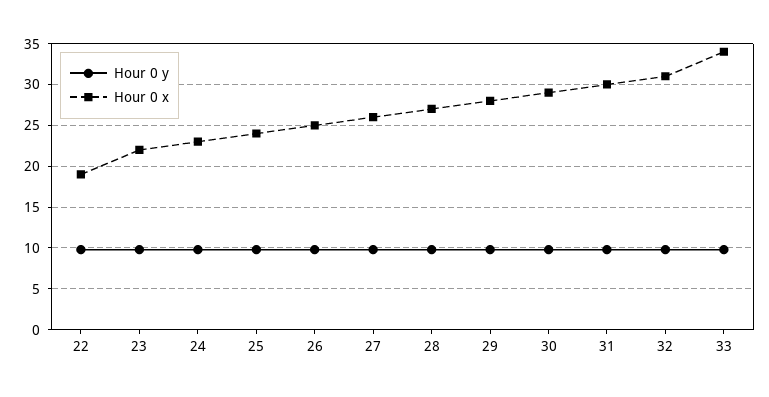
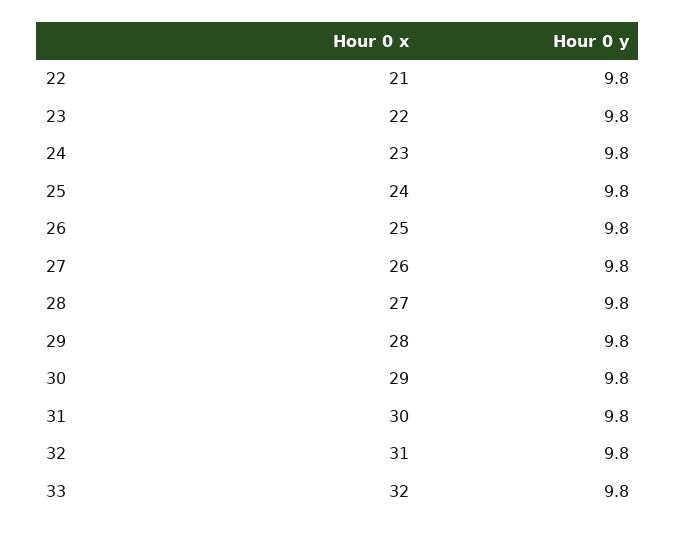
Hour 0 x, 22: 19 -> 21
Hour 0 x, 33: 34 -> 32

